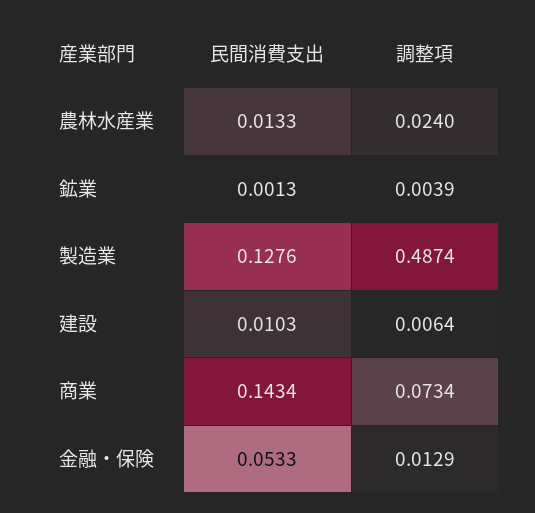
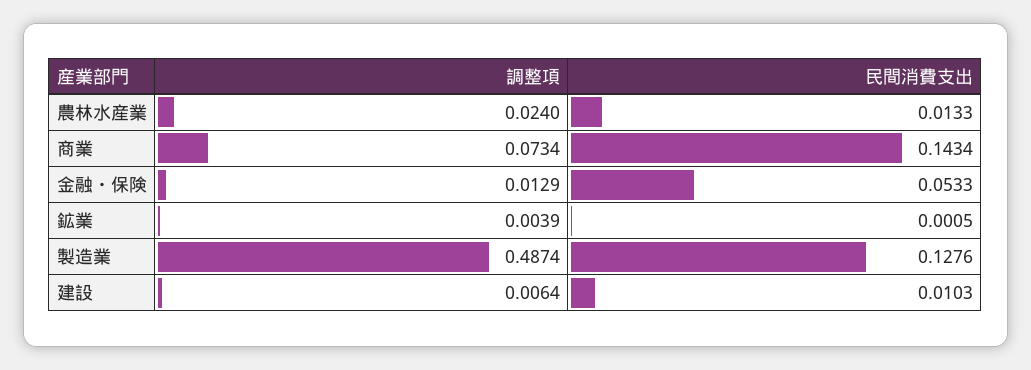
民間消費支出, 鉱業: 0.0013 -> 0.0005

